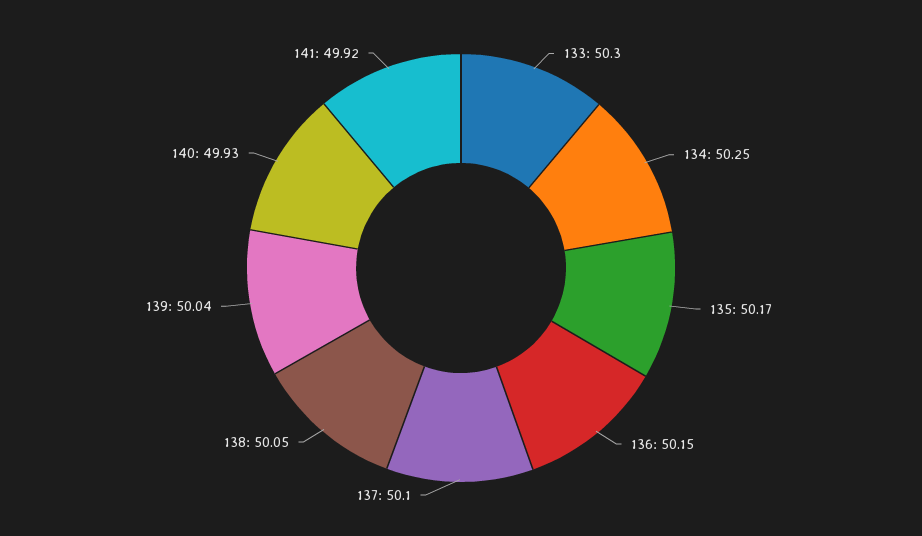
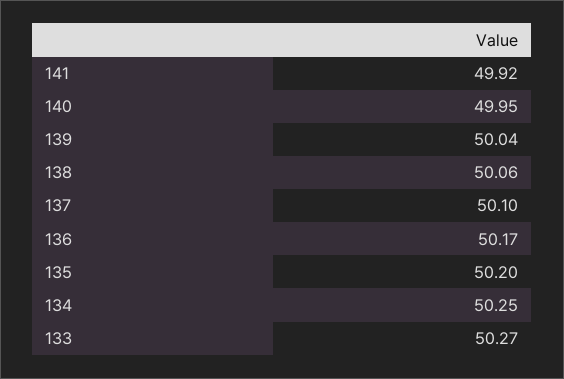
133: 50.3 -> 50.27
135: 50.17 -> 50.2
136: 50.15 -> 50.17
138: 50.05 -> 50.06
140: 49.93 -> 49.95

